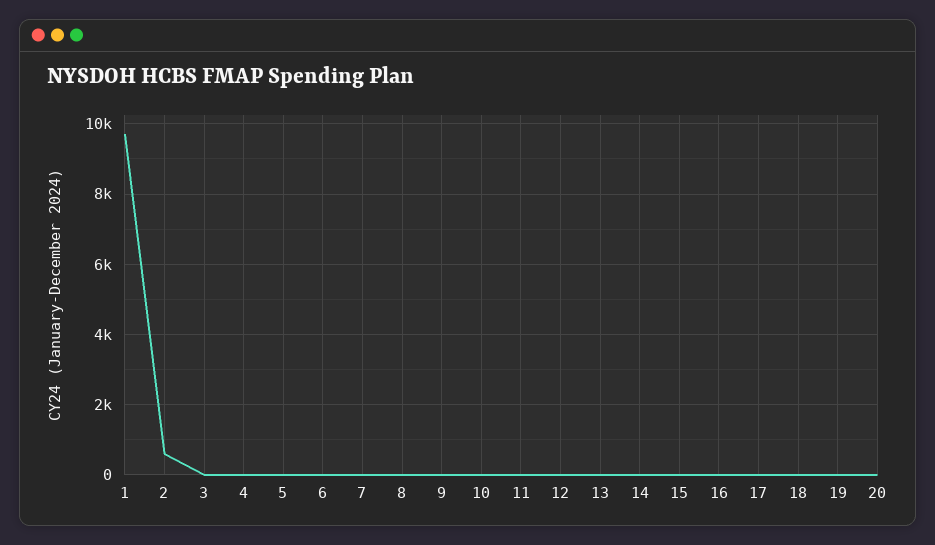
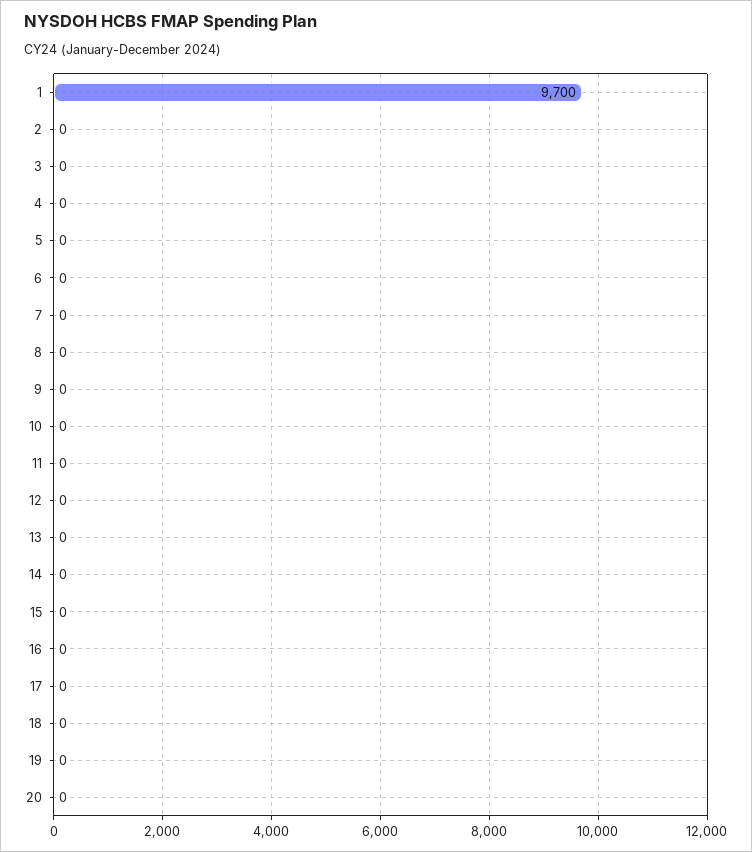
2: 600 -> 0

